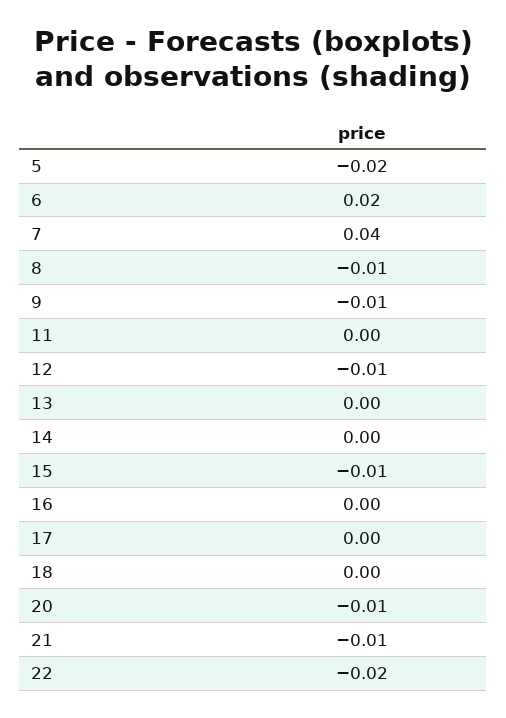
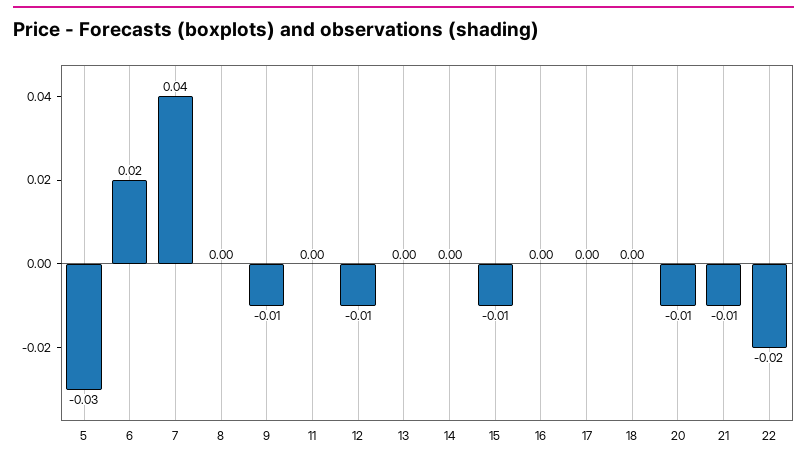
5: -0.02 -> -0.03
8: -0.01 -> 0

